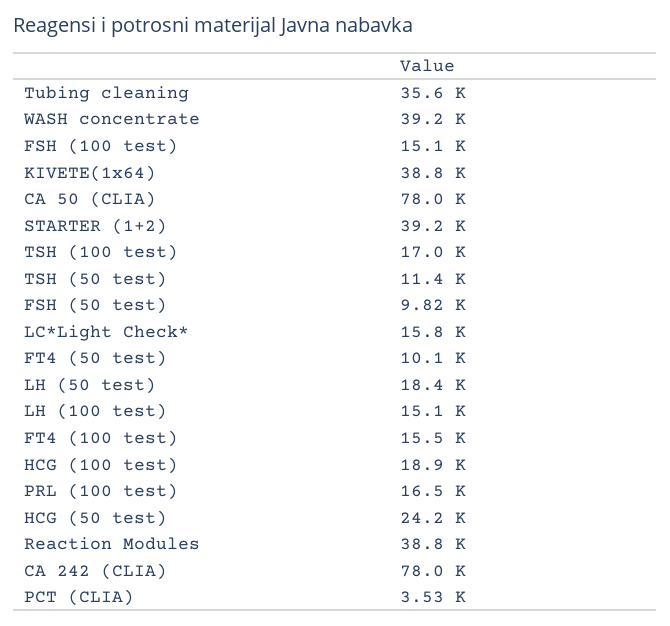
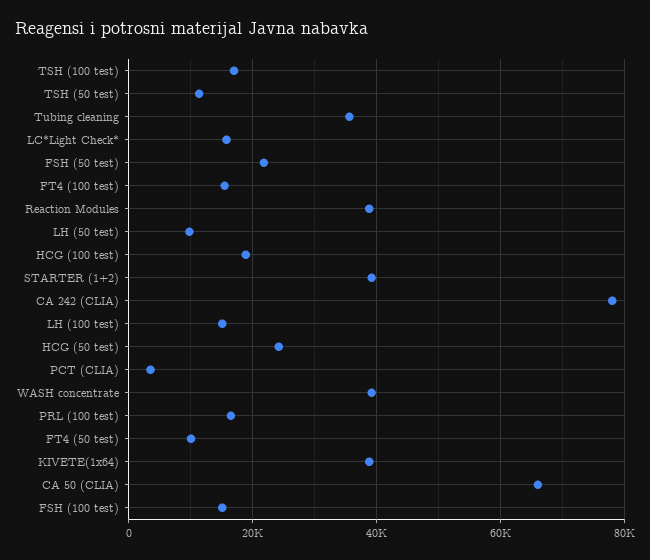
CA 50 (CLIA): 78000 -> 66000
FSH (50 test): 9820 -> 22000
LH (50 test): 18400 -> 10000

